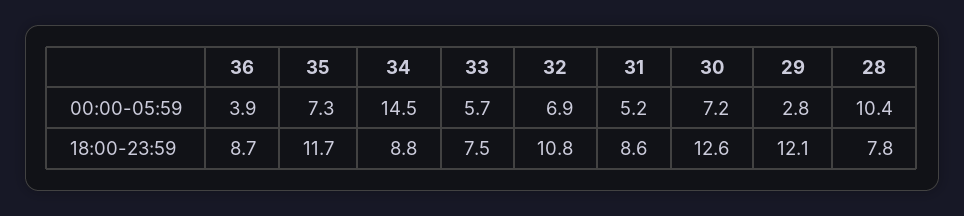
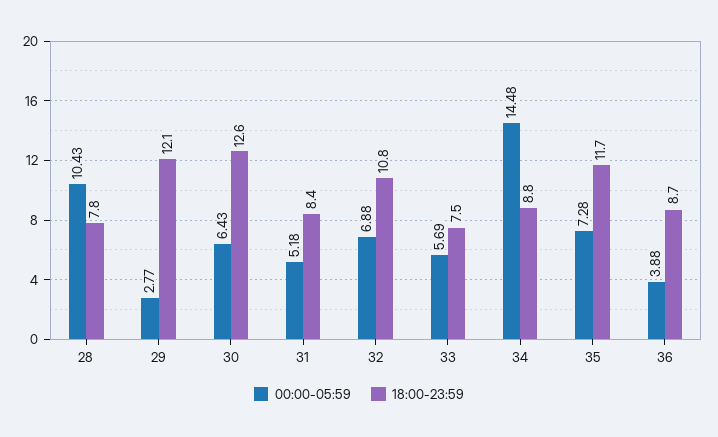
00:00-05:59, 30: 7.2 -> 6.43
18:00-23:59, 31: 8.6 -> 8.4

